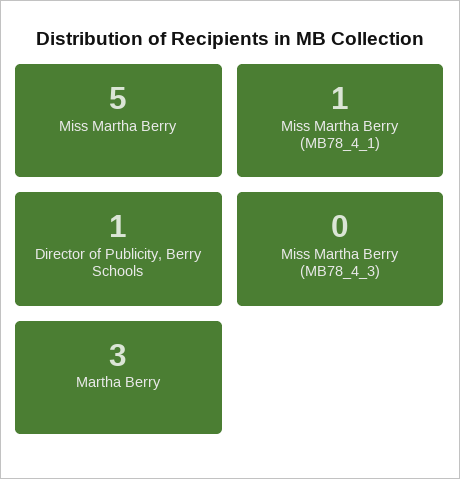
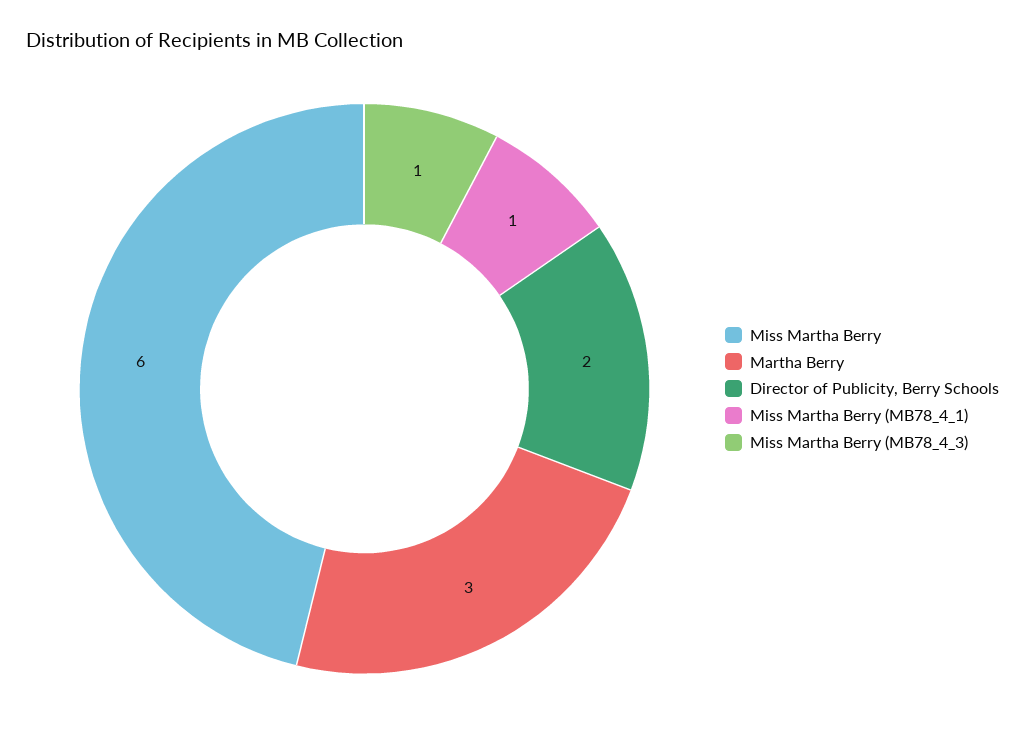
Miss Martha Berry: 5 -> 6
Director of Publicity, Berry Schools: 1 -> 2
Miss Martha Berry (MB78_4_3): 0 -> 1

